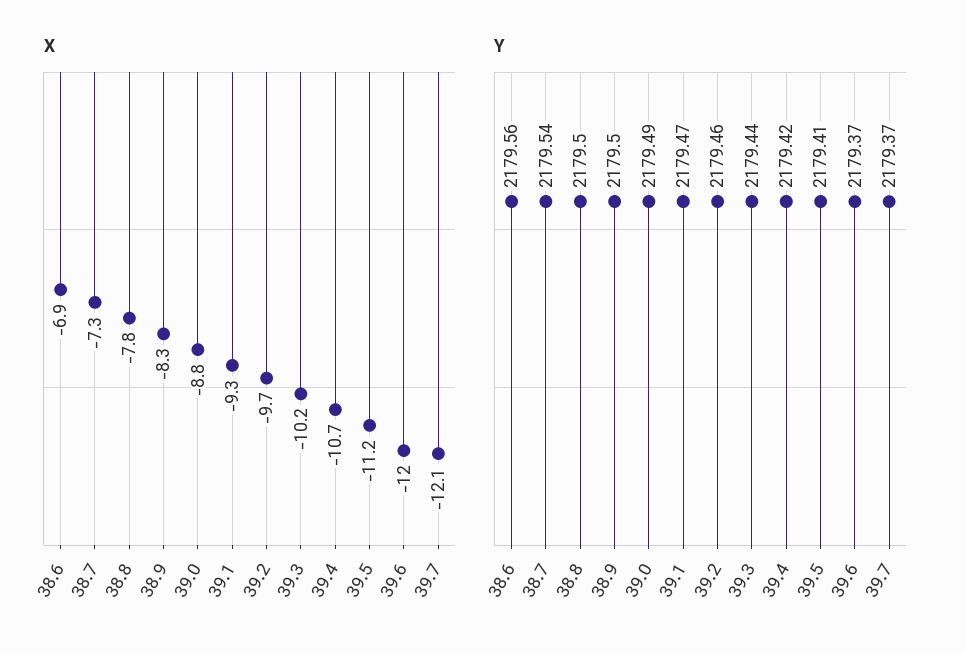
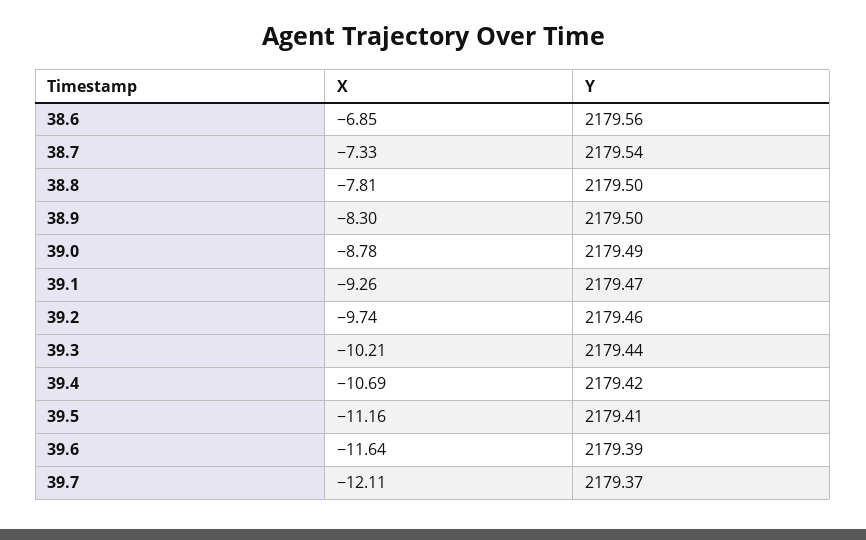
X, 39.6: -12 -> -11.64
Y, 39.6: 2179.37 -> 2179.39

